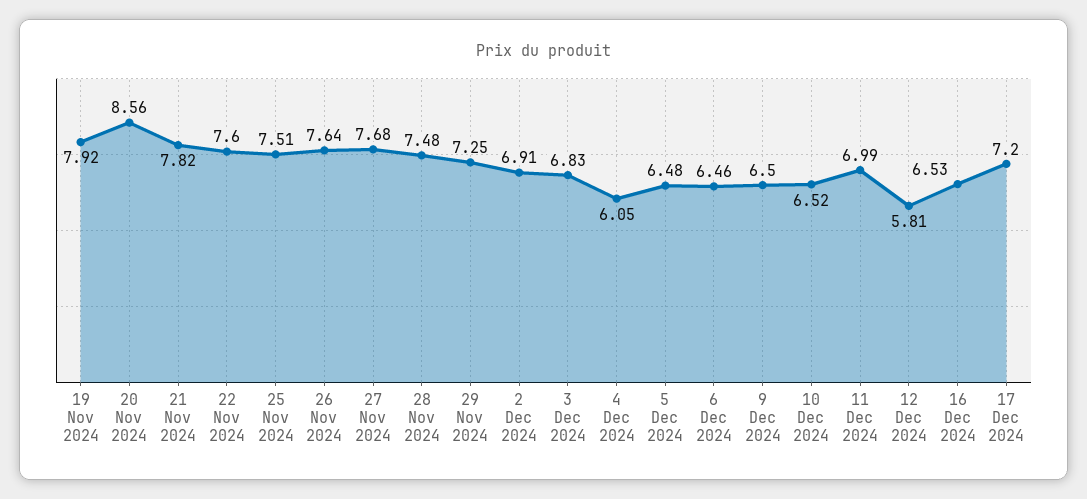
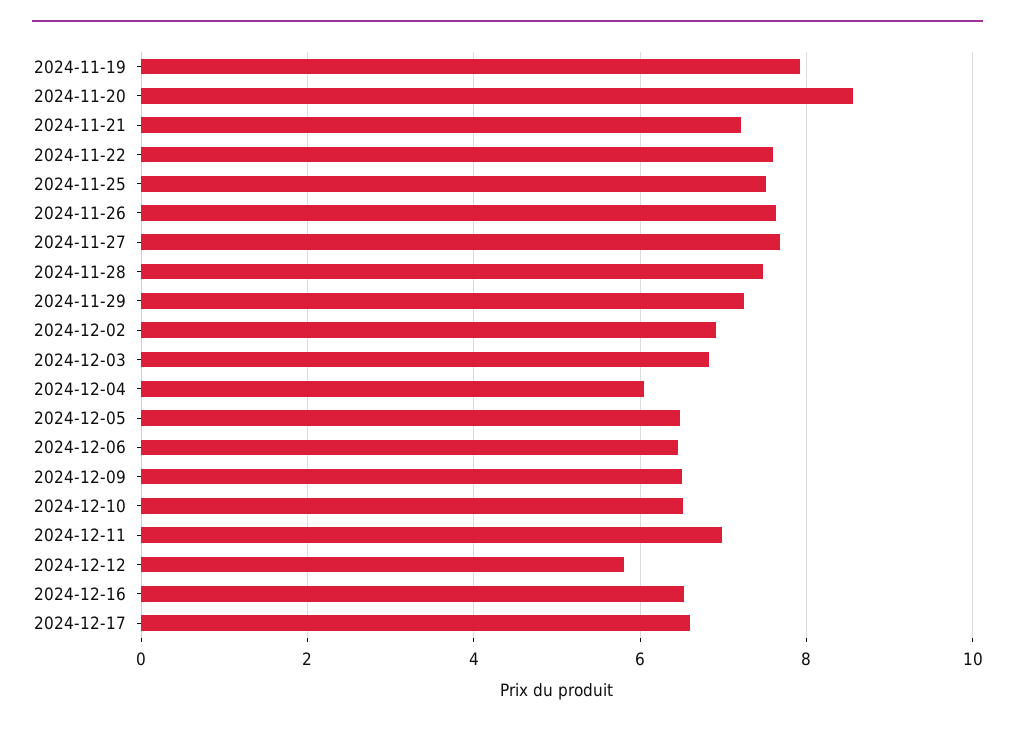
21 Nov 2024: 7.82 -> 7.2
17 Dec 2024: 7.2 -> 6.6

